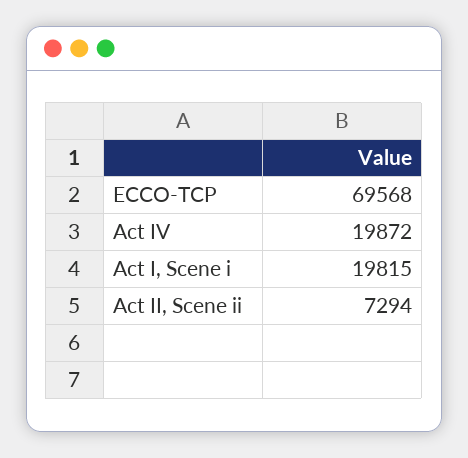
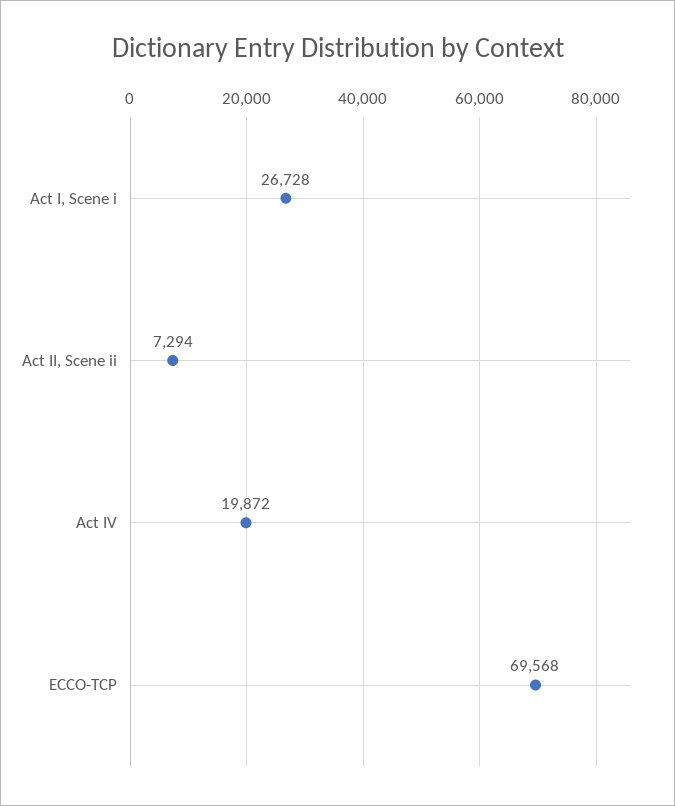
Act I, Scene i: 19815 -> 26728

